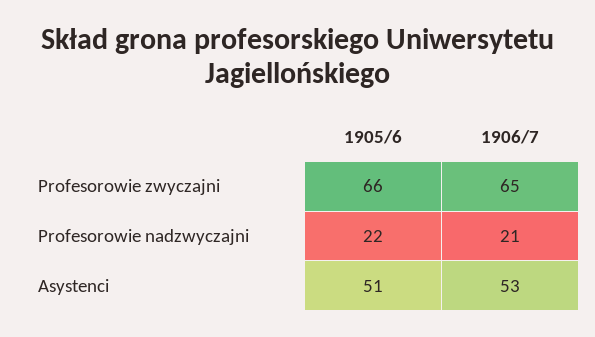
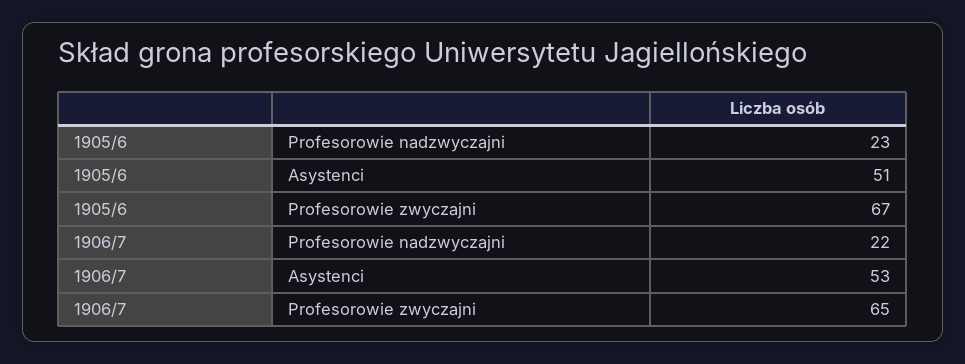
1905/6, Profesorowie zwyczajni: 66 -> 67
1905/6, Profesorowie nadzwyczajni: 22 -> 23
1906/7, Profesorowie nadzwyczajni: 21 -> 22

